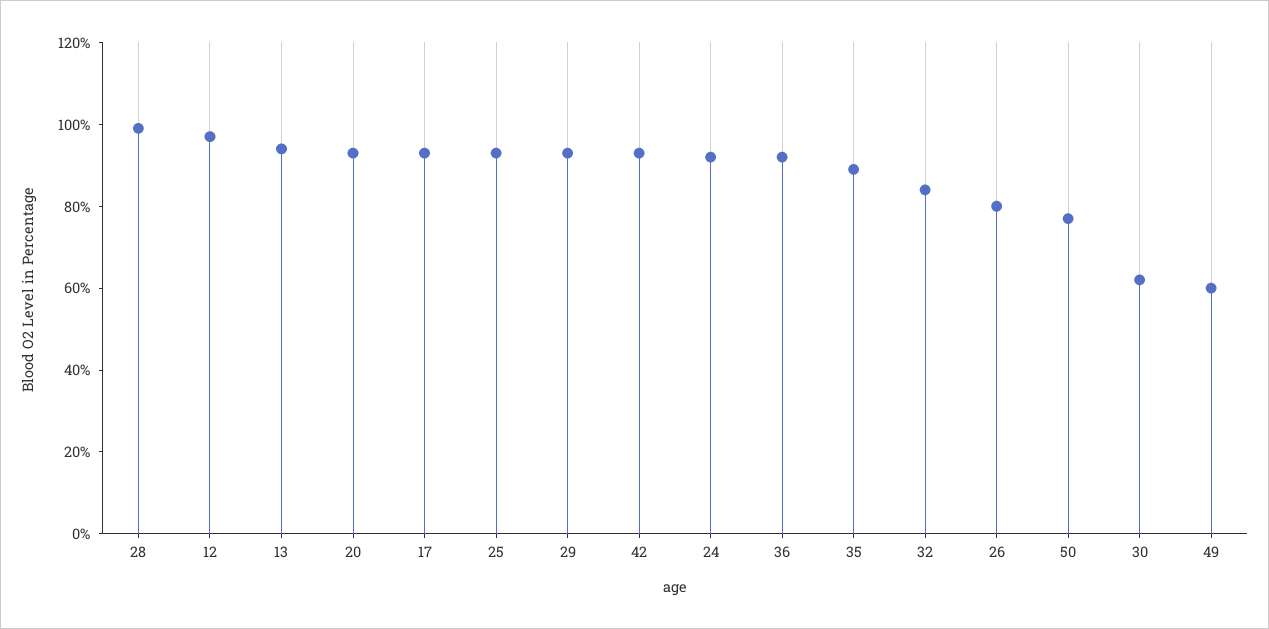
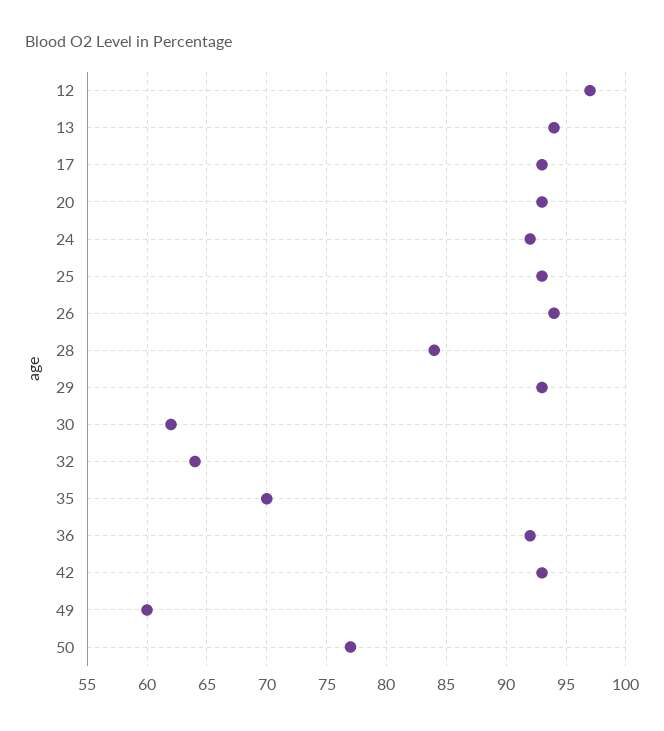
28: 100 -> 84
35: 90 -> 70
32: 85 -> 64
26: 80 -> 94

